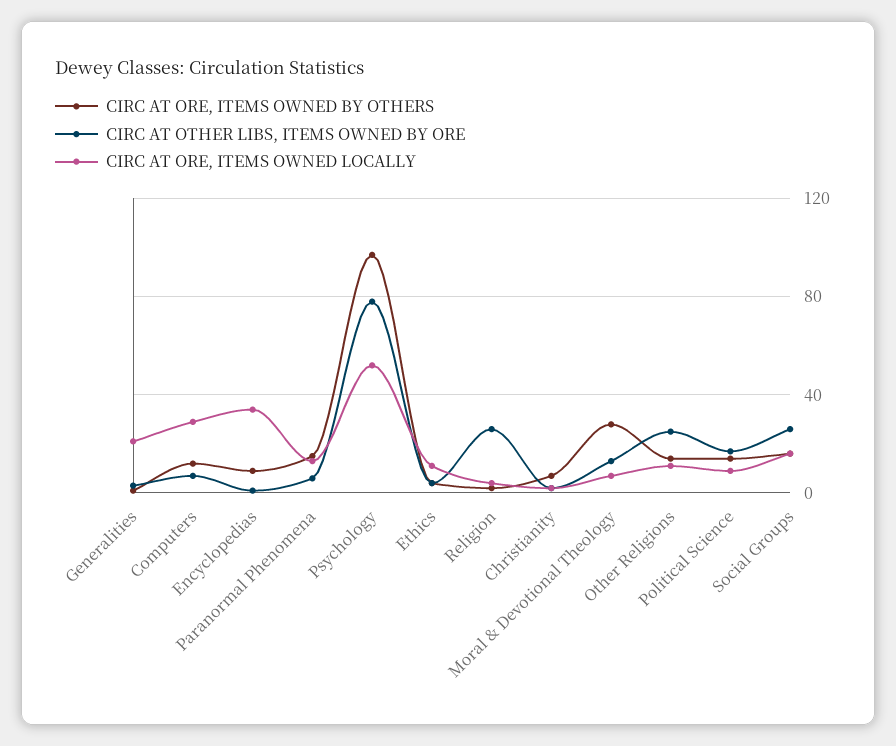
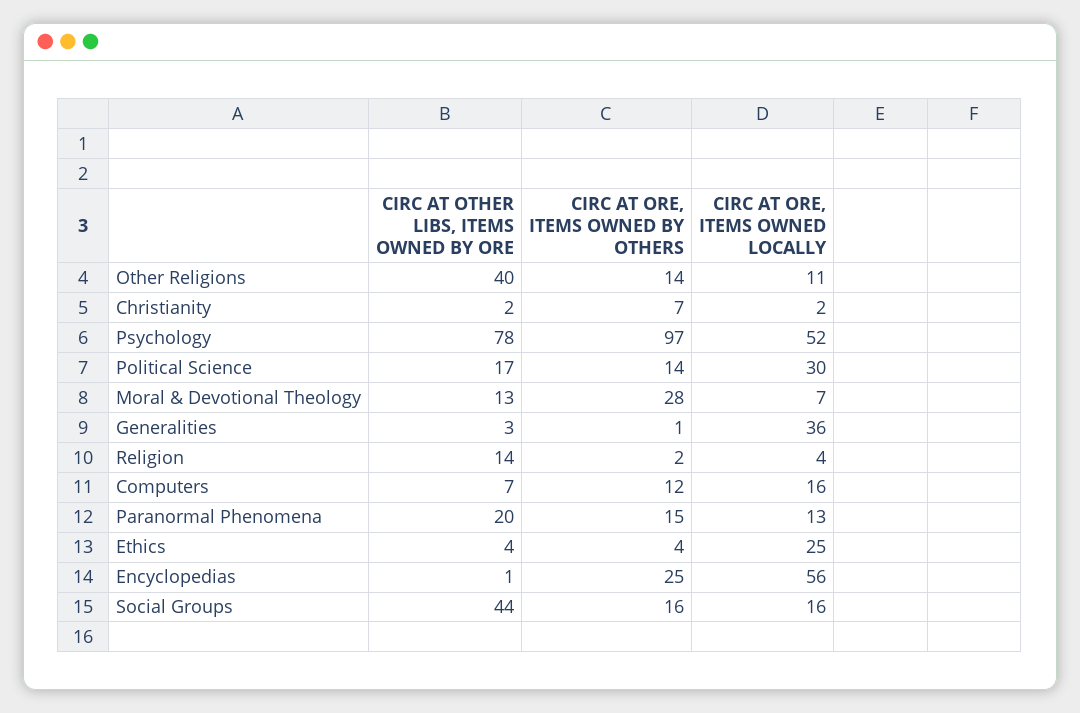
CIRC AT ORE, ITEMS OWNED LOCALLY, Generalities: 20 -> 36
CIRC AT ORE, ITEMS OWNED LOCALLY, Computers: 30 -> 16
CIRC AT ORE, ITEMS OWNED BY OTHERS, Encyclopedias: 10 -> 25
CIRC AT ORE, ITEMS OWNED LOCALLY, Encyclopedias: 35 -> 56
CIRC AT OTHER LIBS, ITEMS OWNED BY ORE, Paranormal Phenomena: 5 -> 20
CIRC AT ORE, ITEMS OWNED LOCALLY, Ethics: 10 -> 25
CIRC AT OTHER LIBS, ITEMS OWNED BY ORE, Religion: 25 -> 14
CIRC AT OTHER LIBS, ITEMS OWNED BY ORE, Other Religions: 25 -> 40
CIRC AT ORE, ITEMS OWNED LOCALLY, Political Science: 10 -> 30
CIRC AT OTHER LIBS, ITEMS OWNED BY ORE, Social Groups: 25 -> 44

